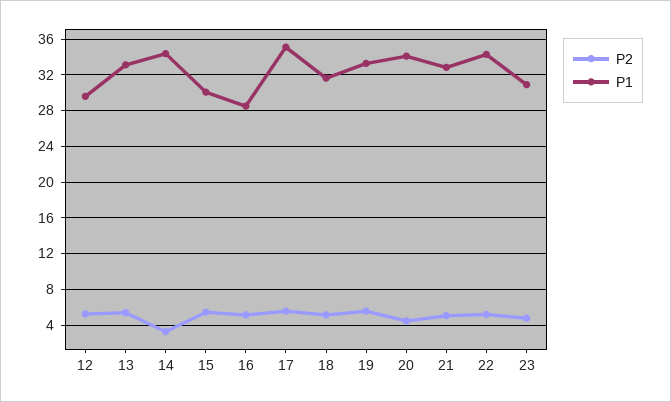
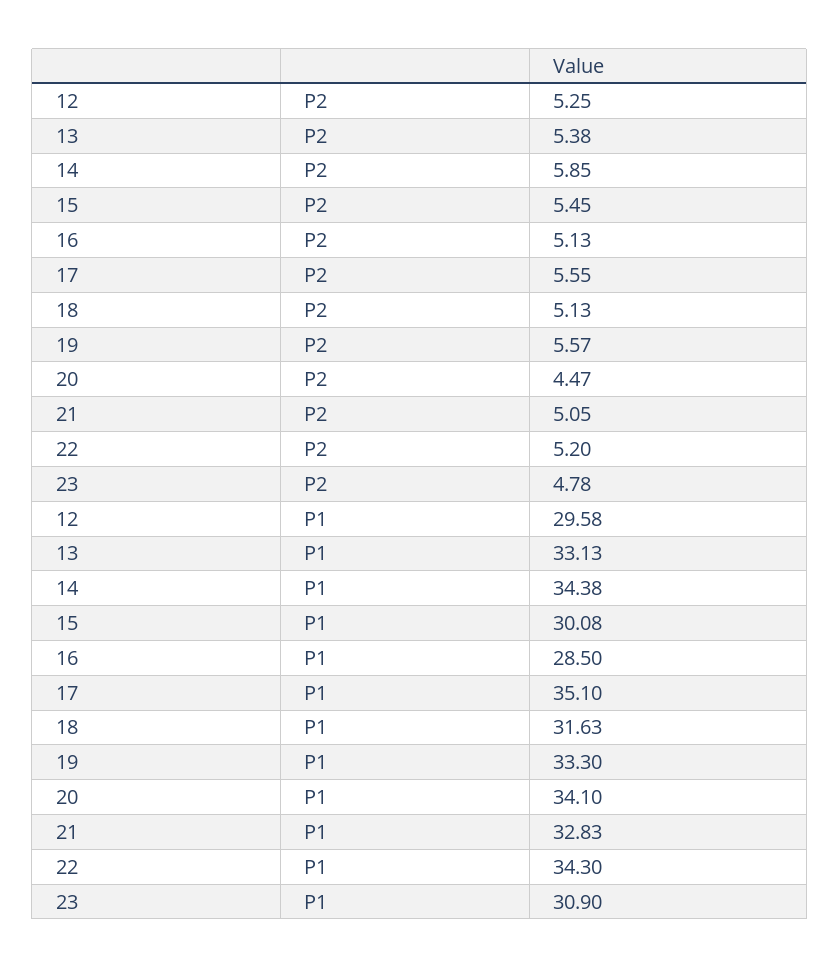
P2, 14: 3 -> 5.85

